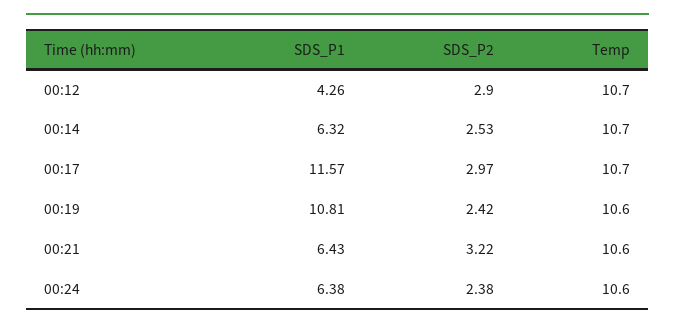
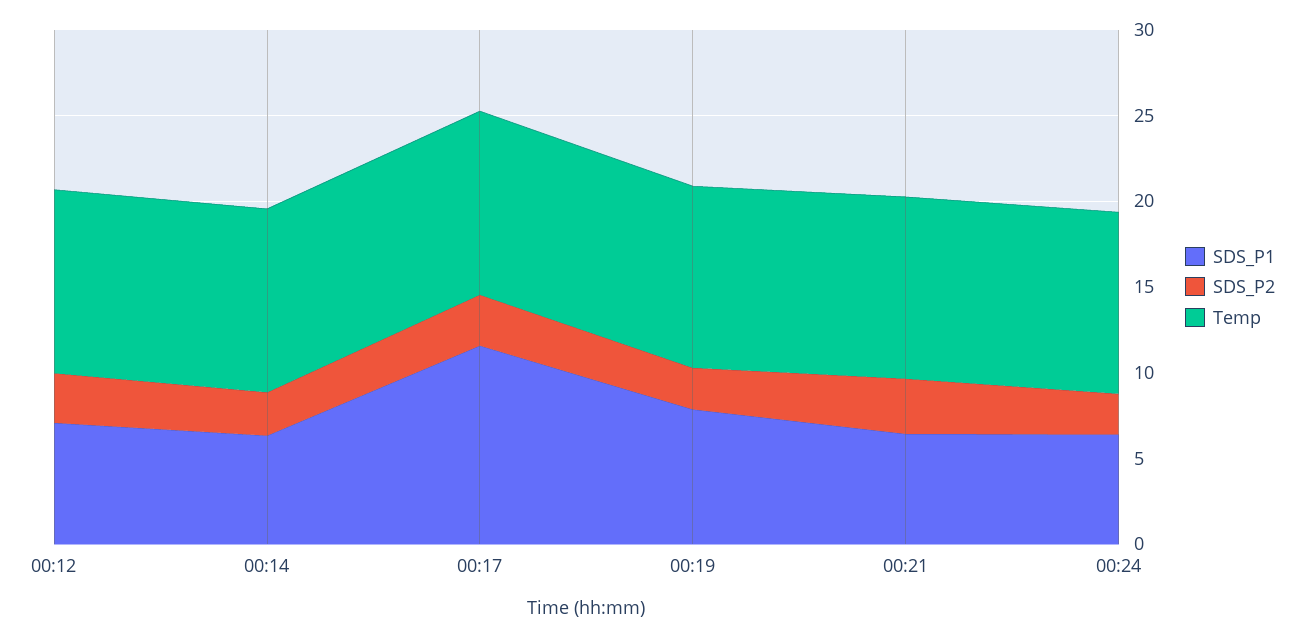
SDS_P1, 00:12: 4.26 -> 7
SDS_P1, 00:19: 10.81 -> 8

